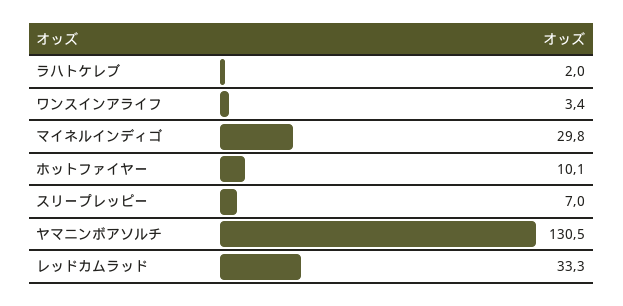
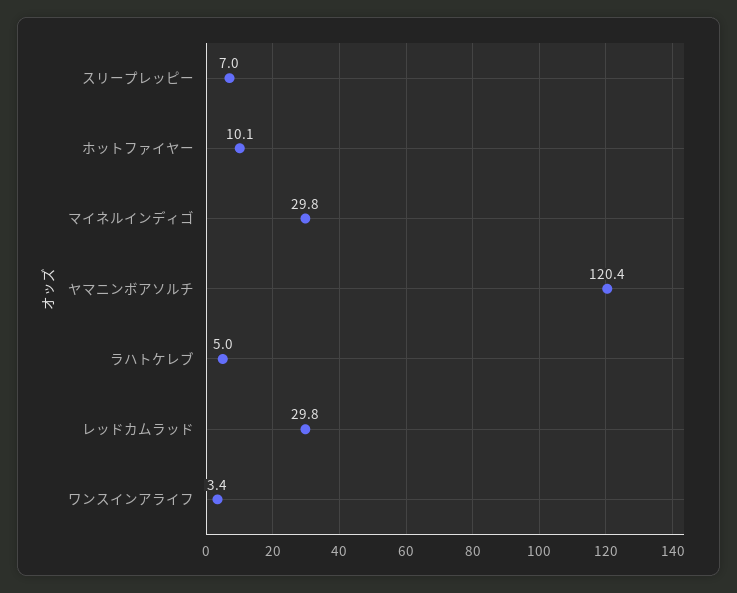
ラハトケレブ: 2 -> 5
ヤマニンボアソルチ: 130.5 -> 120.4
レッドカムラッド: 33.3 -> 29.8

